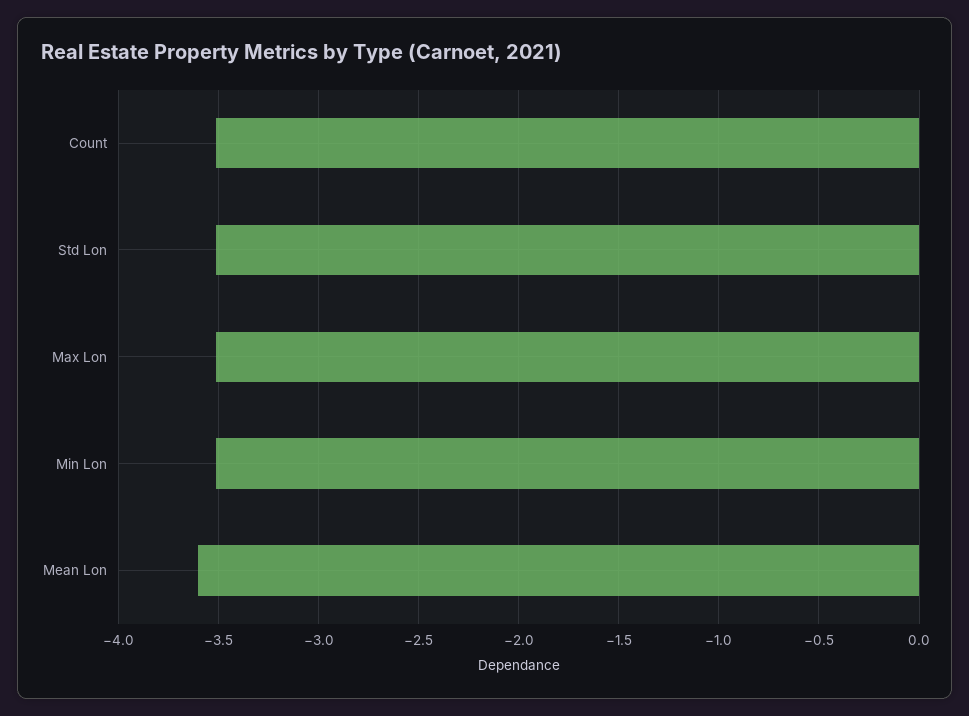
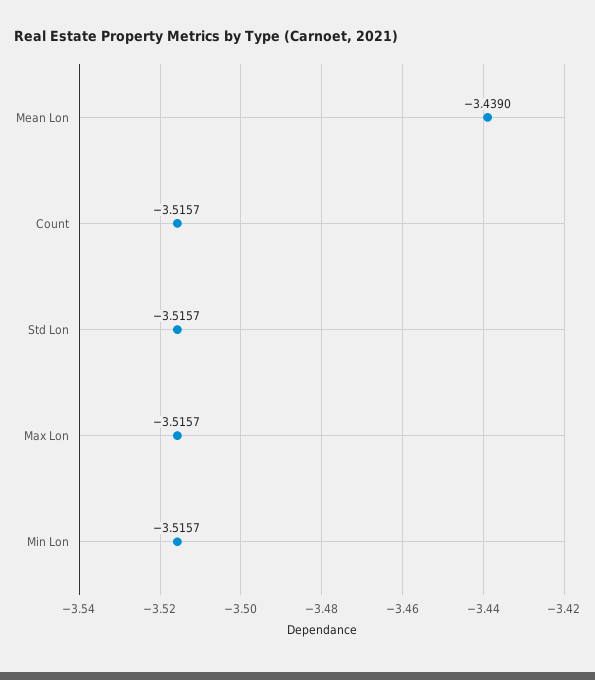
Mean Lon: -3.6 -> -3.439

